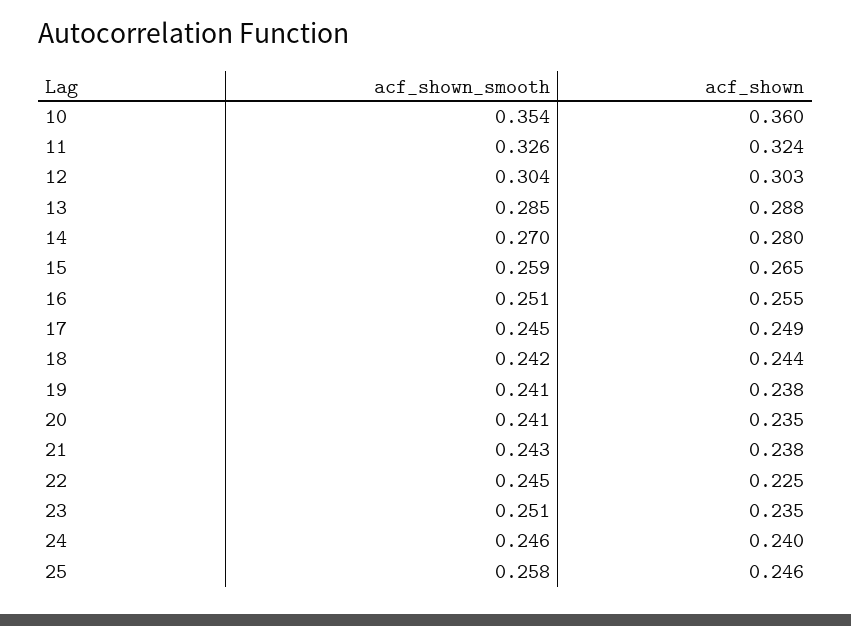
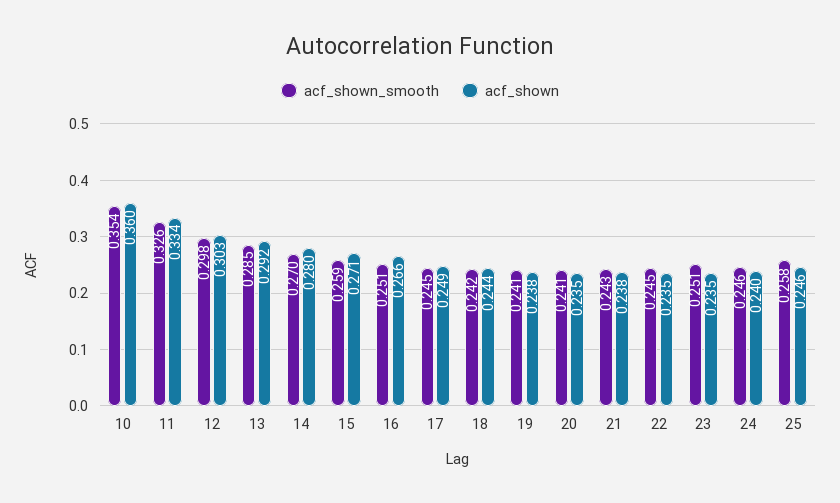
acf_shown, 11: 0.324 -> 0.334
acf_shown_smooth, 12: 0.304 -> 0.298
acf_shown, 13: 0.288 -> 0.292
acf_shown, 15: 0.265 -> 0.271
acf_shown, 16: 0.255 -> 0.266
acf_shown, 22: 0.225 -> 0.235

